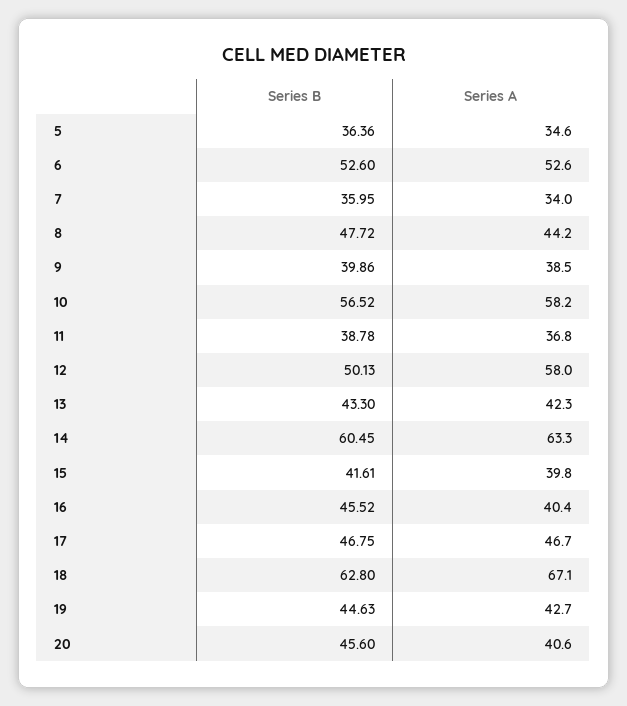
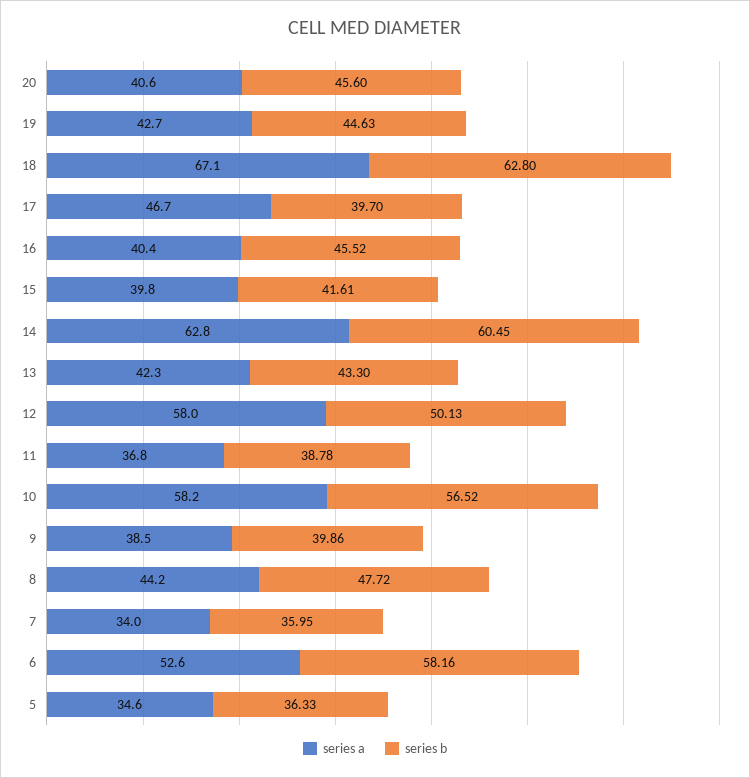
Series B, 5: 36.36 -> 36.33
Series B, 6: 52.6 -> 58.16
Series A, 14: 63.3 -> 62.8
Series B, 17: 46.75 -> 39.7

